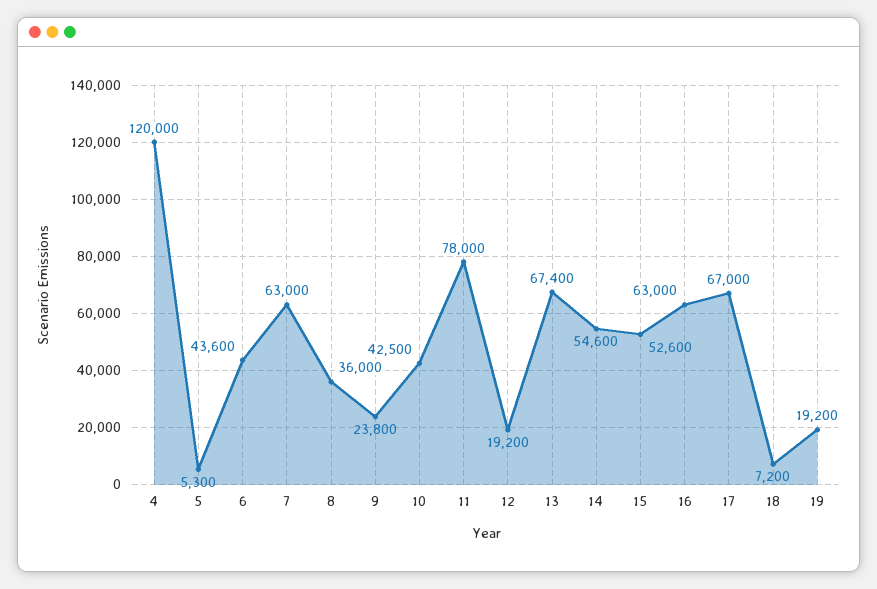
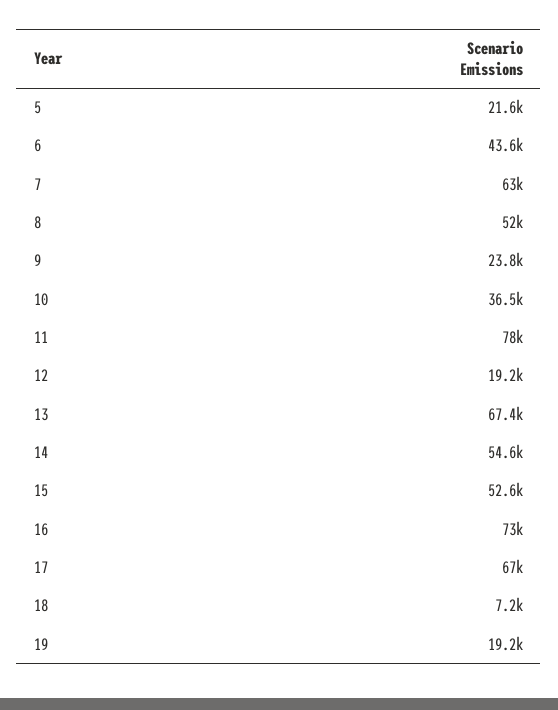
4: 120000 -> none
5: 5300 -> 21600
8: 36000 -> 52000
10: 42500 -> 36500
16: 63000 -> 73000

